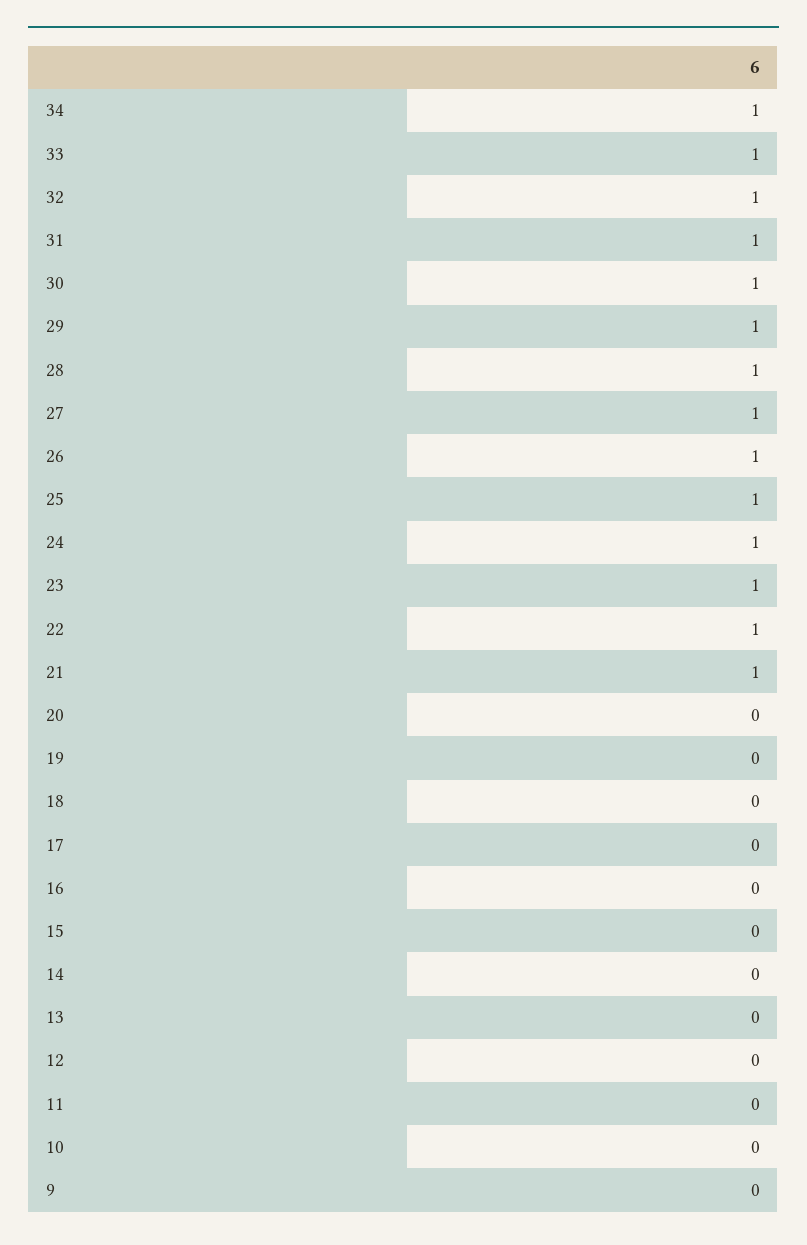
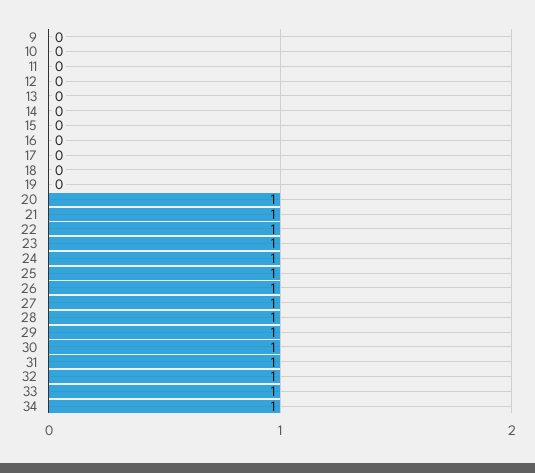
20: 0 -> 1

